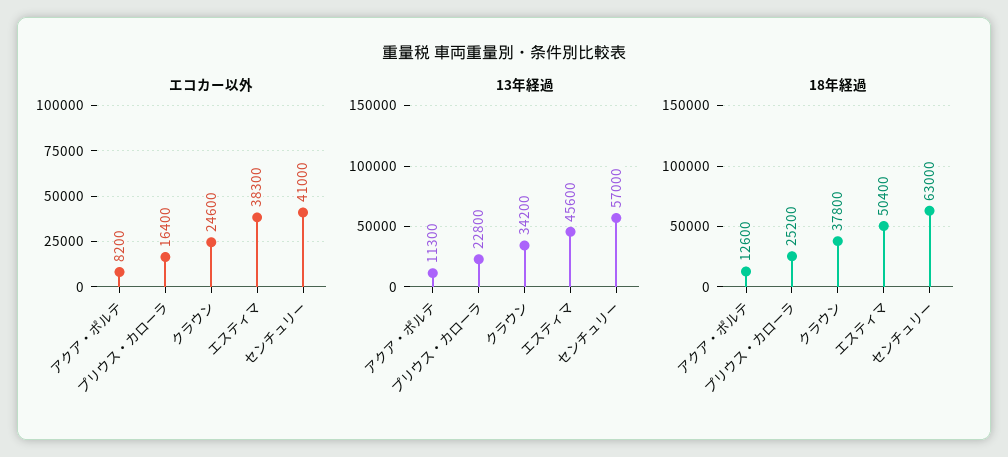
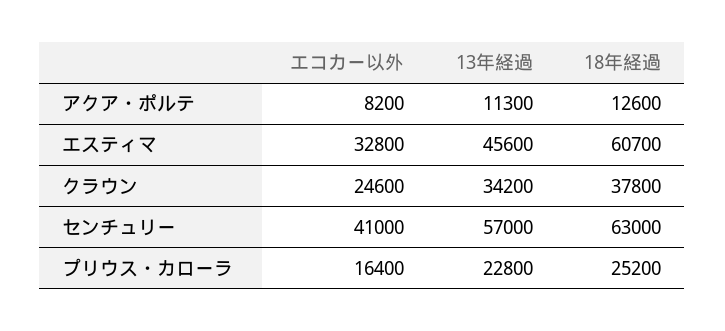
エコカー以外, エスティマ: 38300 -> 32800
18年経過, エスティマ: 50400 -> 60700

